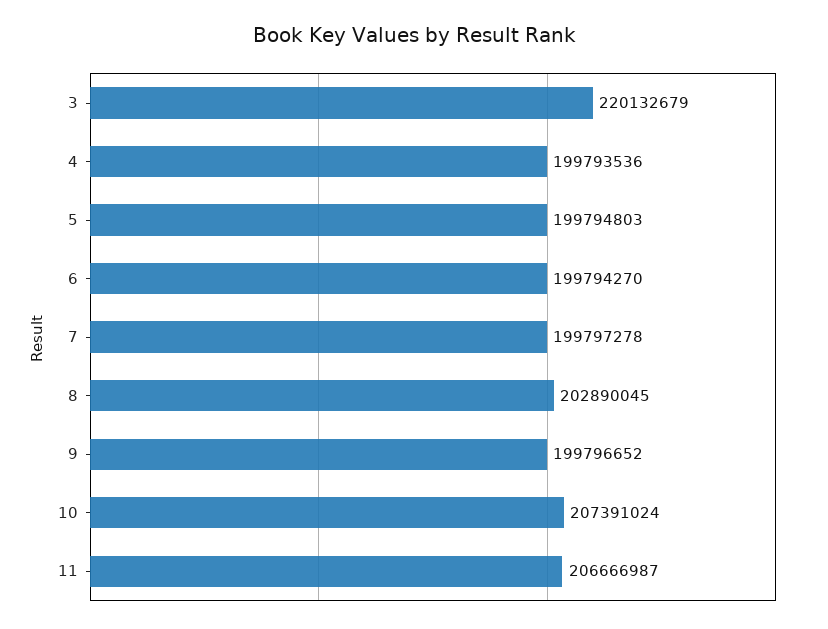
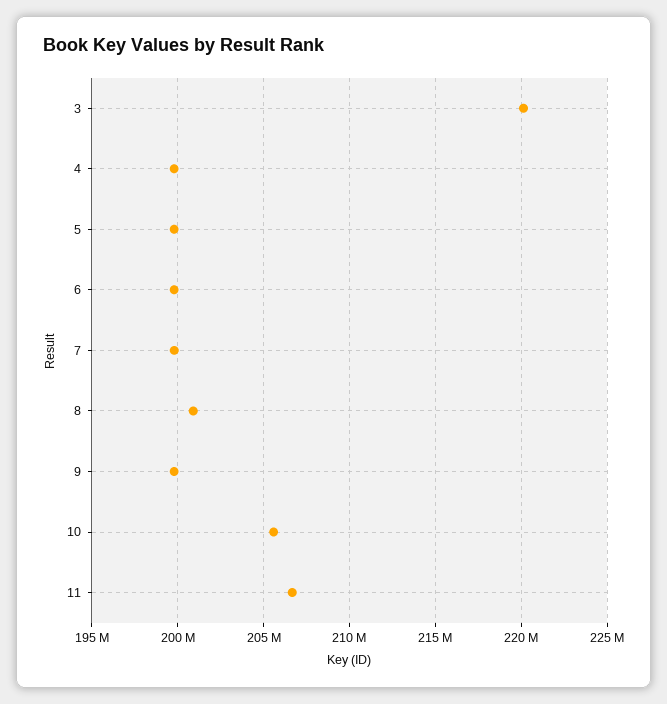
8: 202890045 -> 201000000
10: 207391024 -> 205500000

